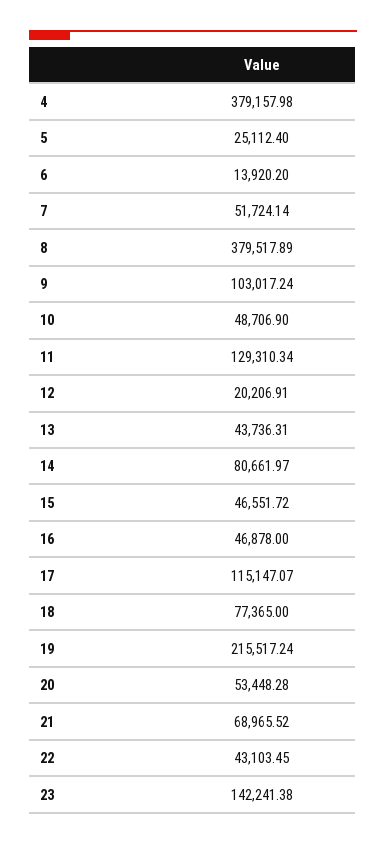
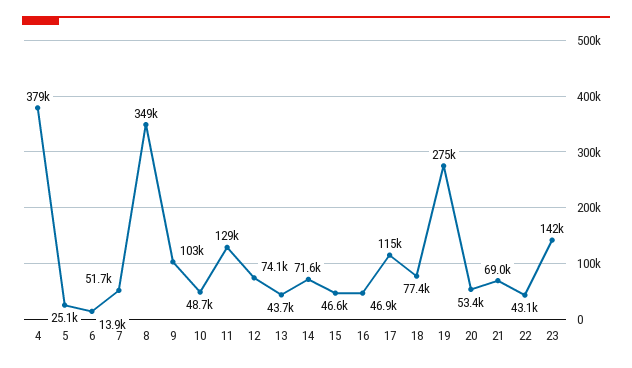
8: 379517.89 -> 349000
12: 20206.91 -> 74100
14: 80661.97 -> 71600
19: 215517.24 -> 275000

